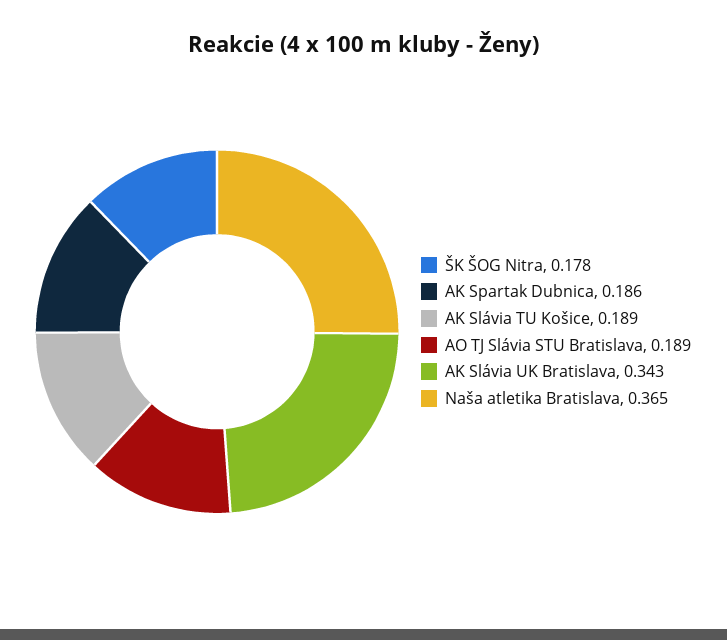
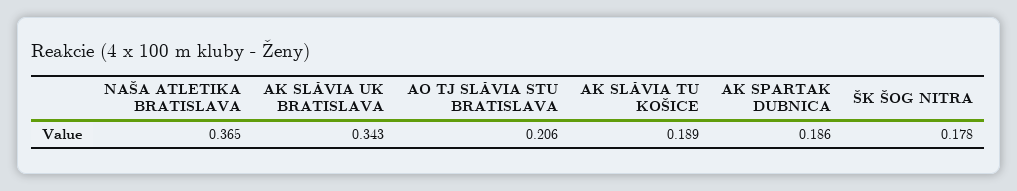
AO TJ Slávia STU Bratislava: 0.189 -> 0.206

